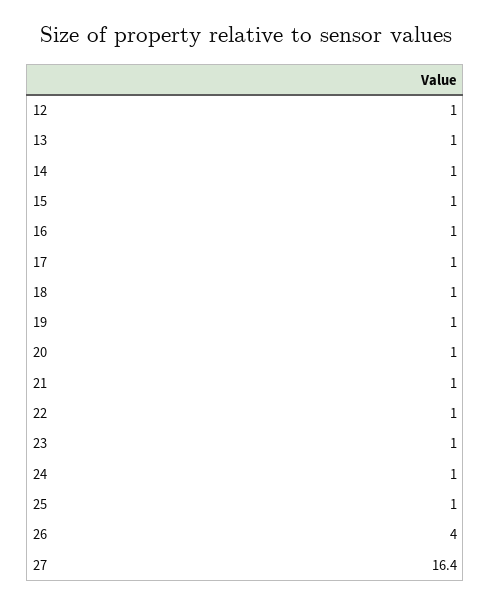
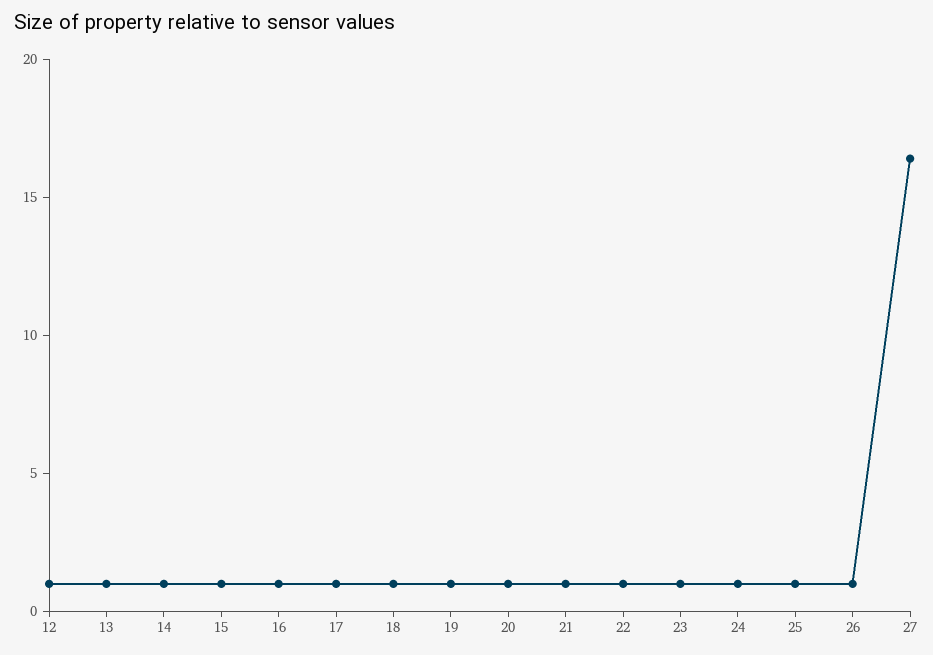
26: 4 -> 1

